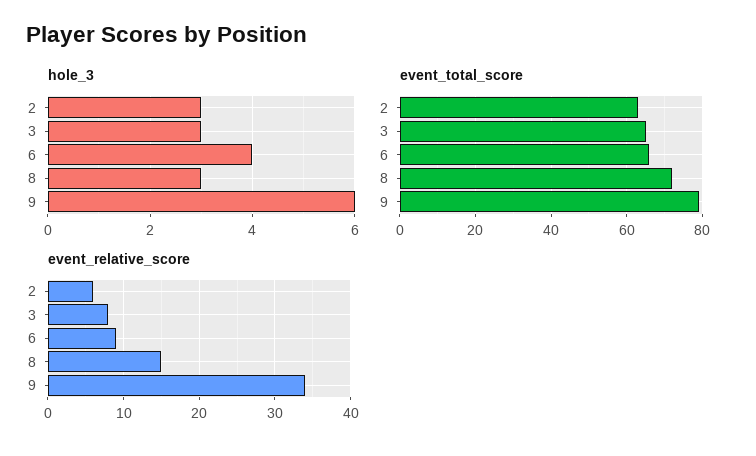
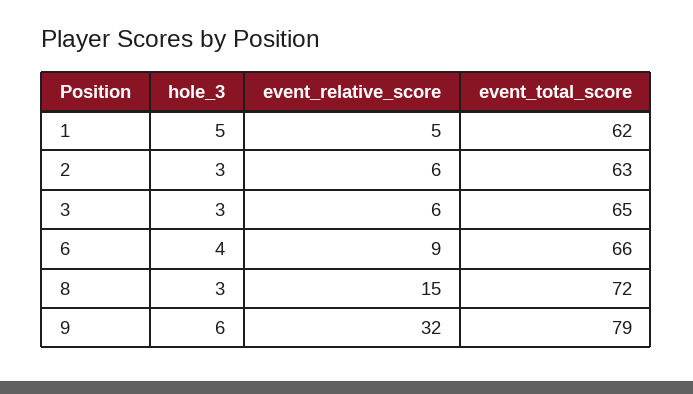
event_relative_score, 3: 8 -> 6
event_relative_score, 9: 34 -> 32
hole_3, 1: none -> 5
event_relative_score, 1: none -> 5
event_total_score, 1: none -> 62

